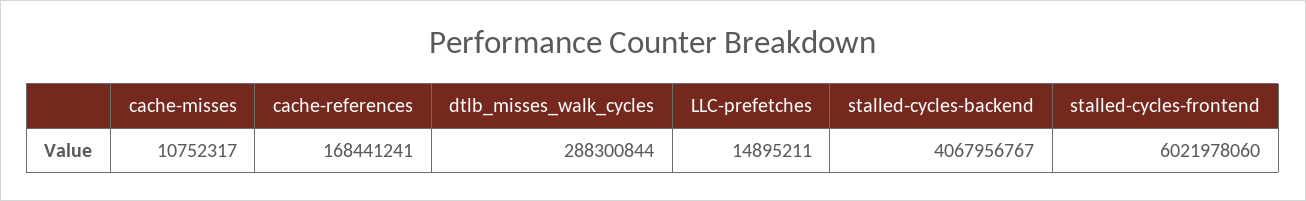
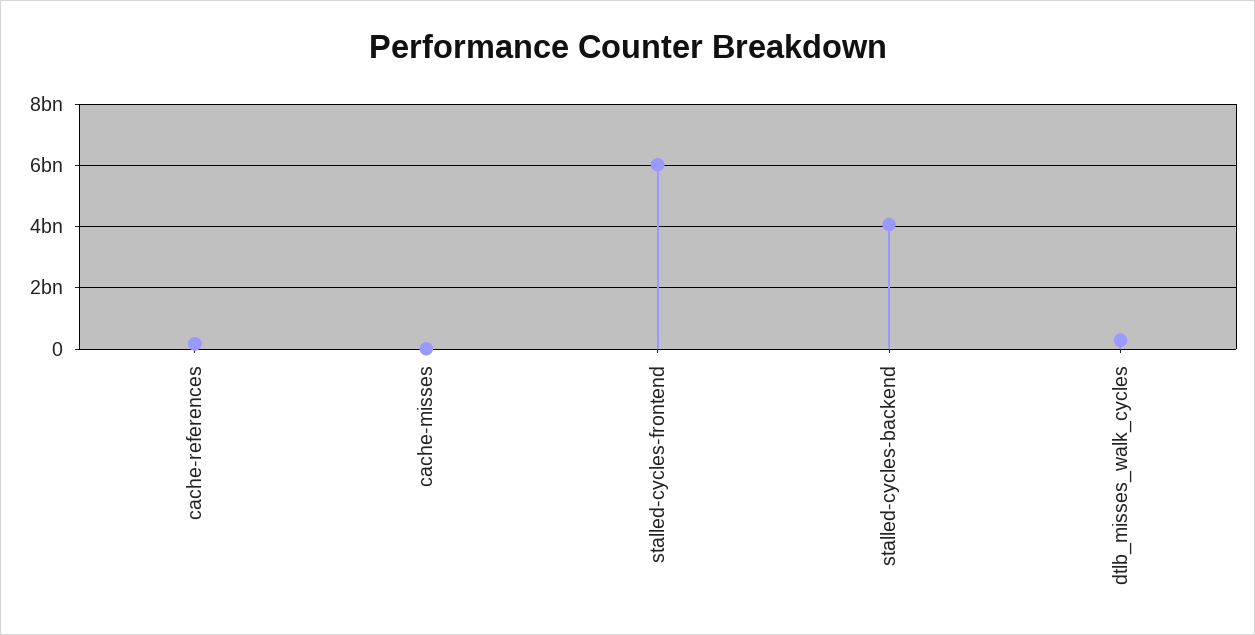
LLC-prefetches: 14895211 -> none

